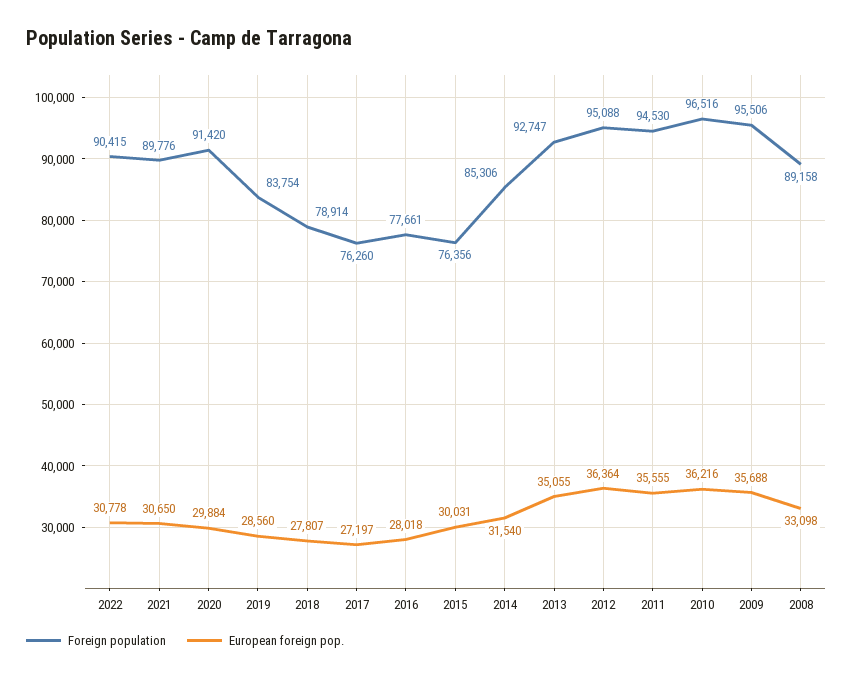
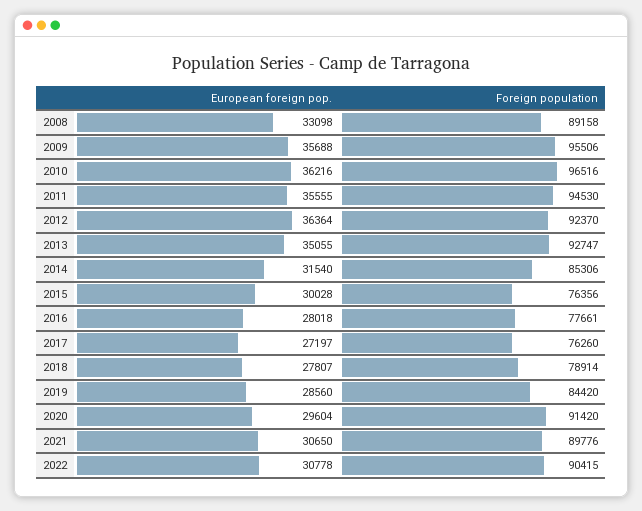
European foreign pop., 2020: 29884 -> 29604
Foreign population, 2019: 83754 -> 84420
European foreign pop., 2015: 30031 -> 30028
Foreign population, 2012: 95088 -> 92370

